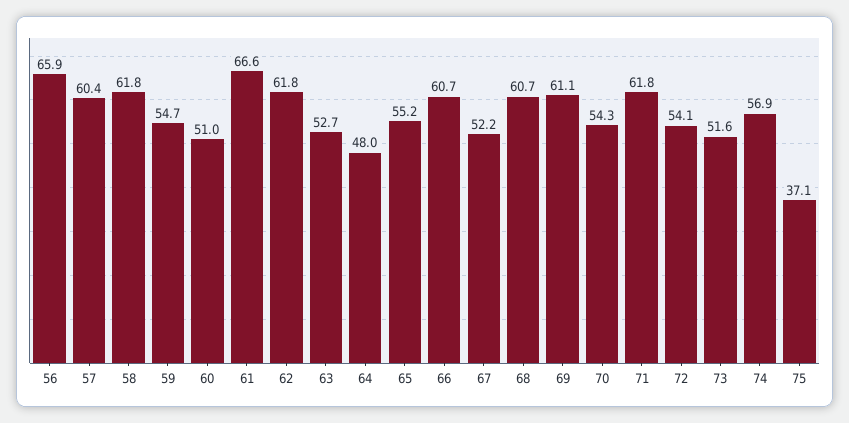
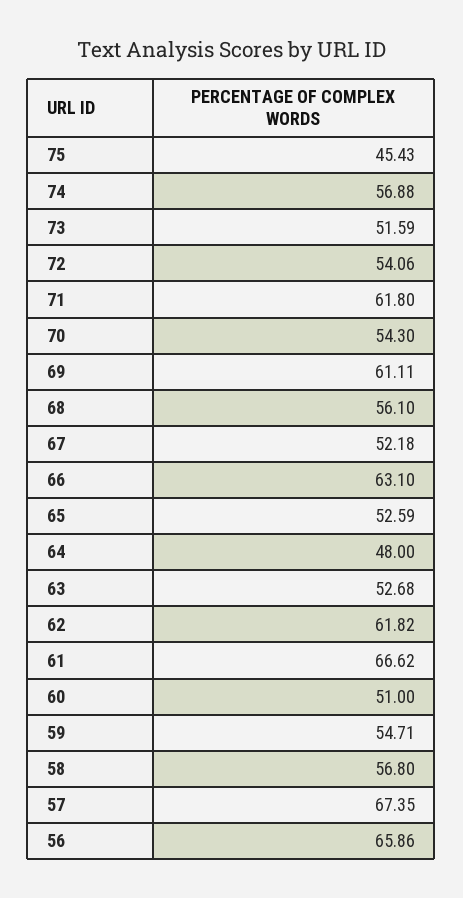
57: 60.4 -> 67.35
58: 61.8 -> 56.8
65: 55.2 -> 52.59
66: 60.7 -> 63.1
68: 60.7 -> 56.1
75: 37.1 -> 45.43

